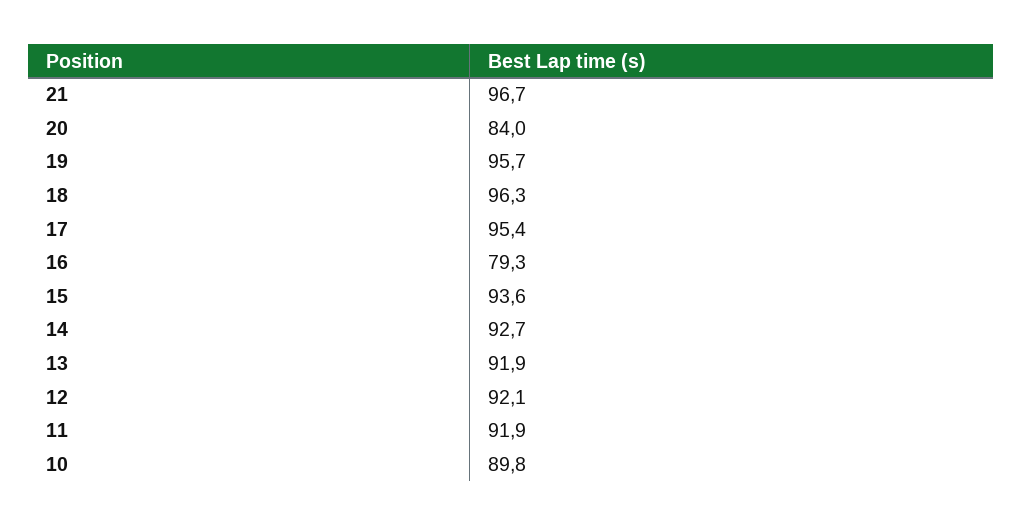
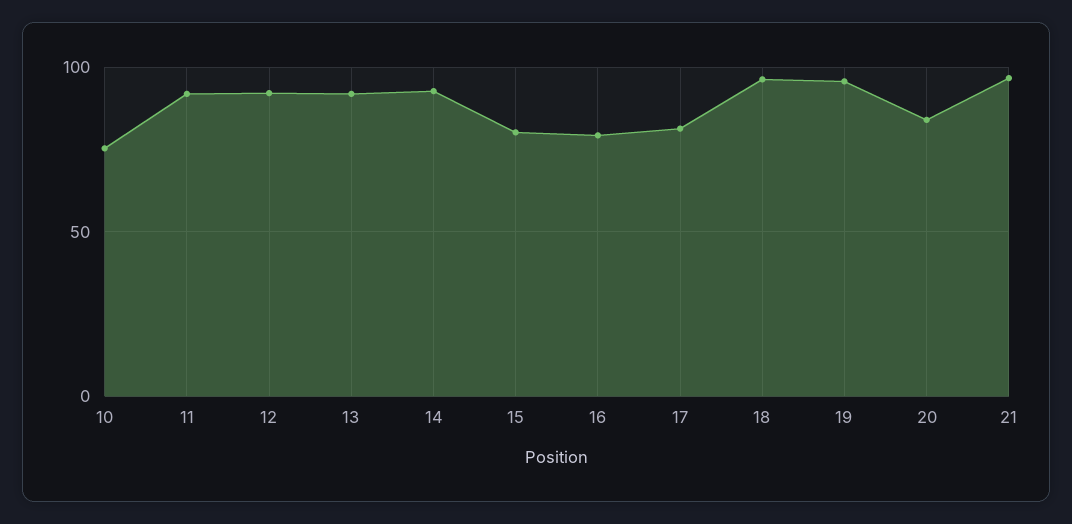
17: 95.4 -> 80
15: 93.6 -> 80
10: 89.8 -> 75

